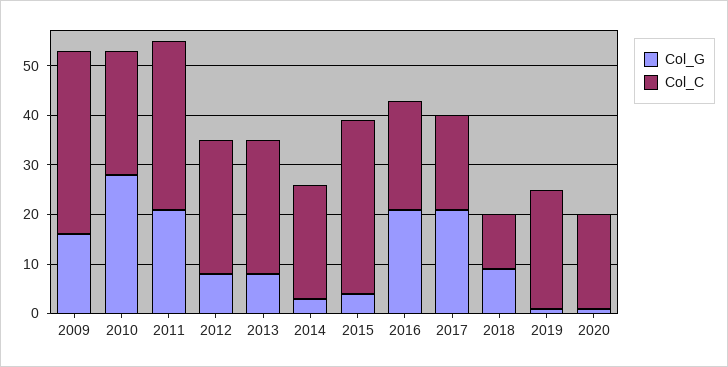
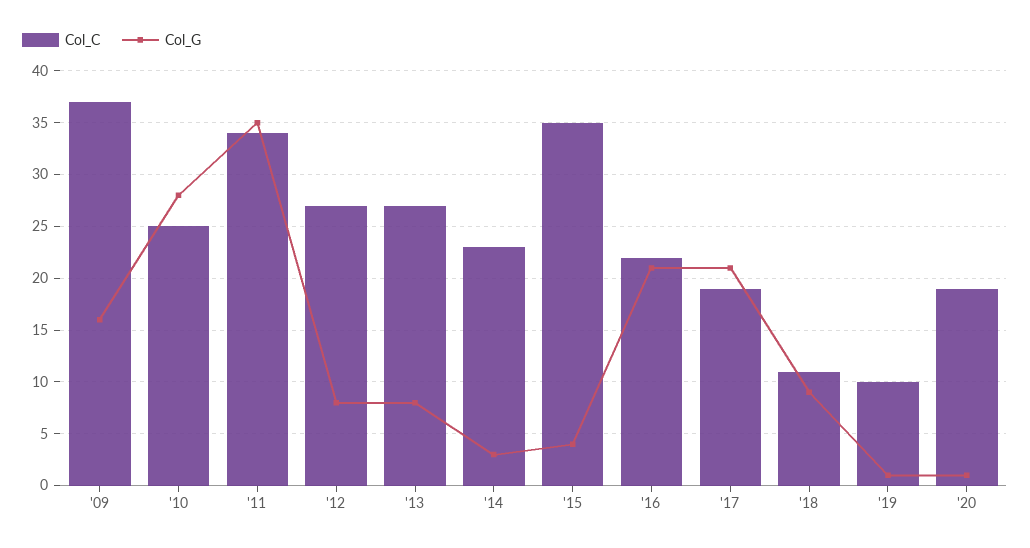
Col_G, 2011: 20 -> 35
Col_C, 2019: 25 -> 10

